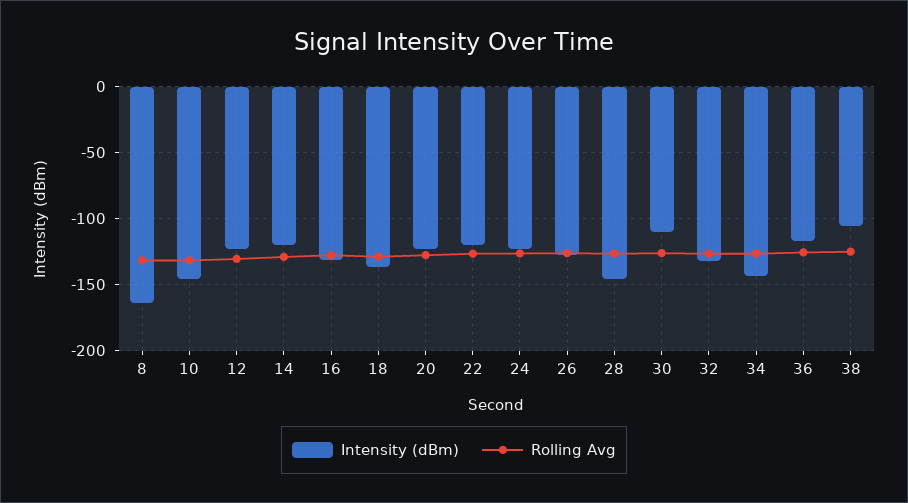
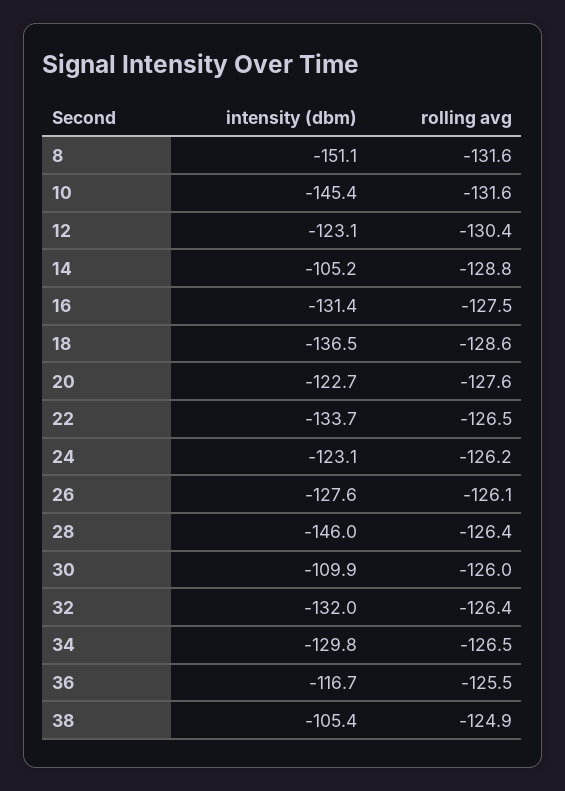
Intensity (dBm), 8: -165 -> -151.1
Intensity (dBm), 14: -120 -> -105.2
Intensity (dBm), 22: -120 -> -133.7
Intensity (dBm), 34: -145 -> -129.8

